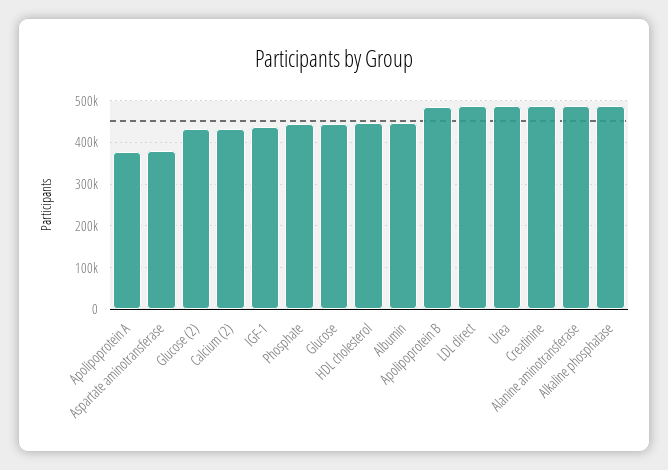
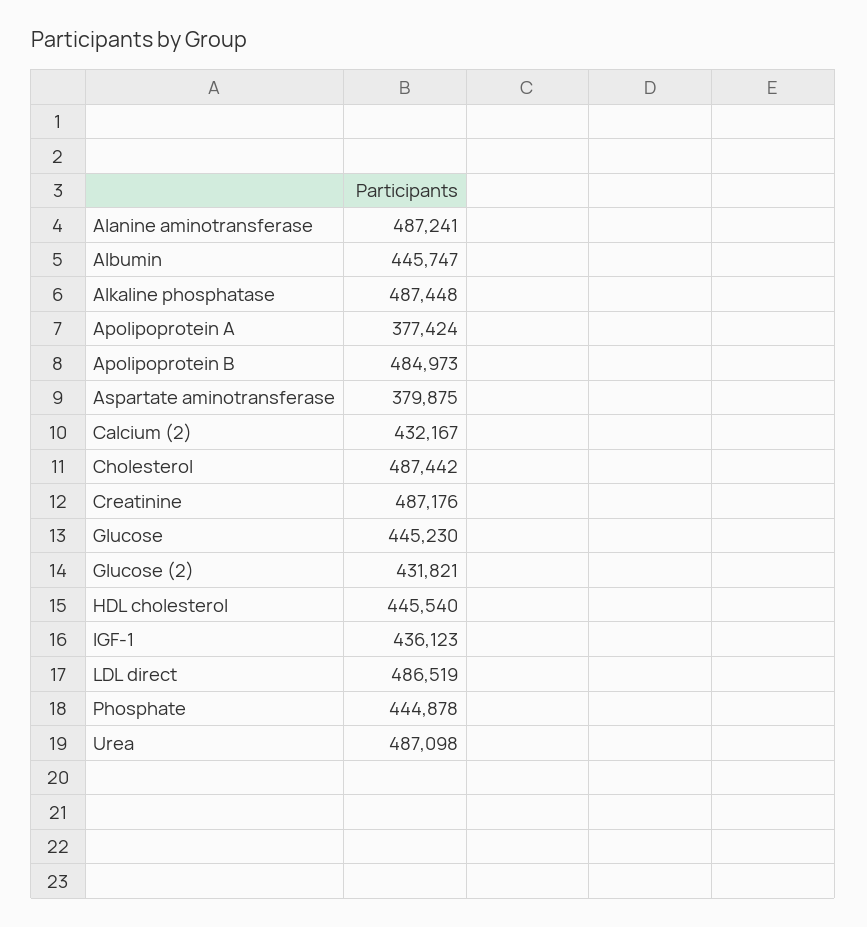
Cholesterol: none -> 487442

